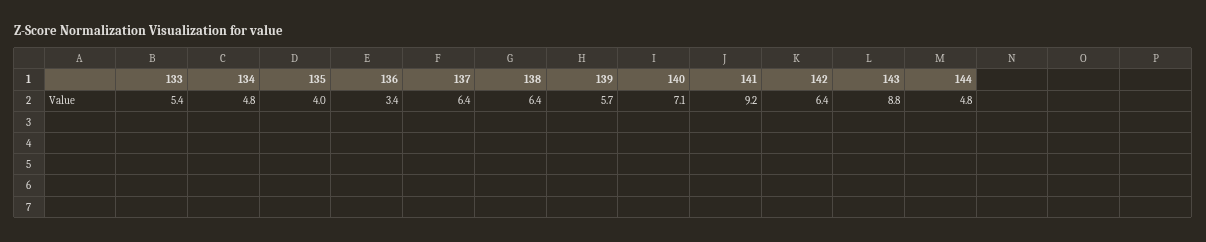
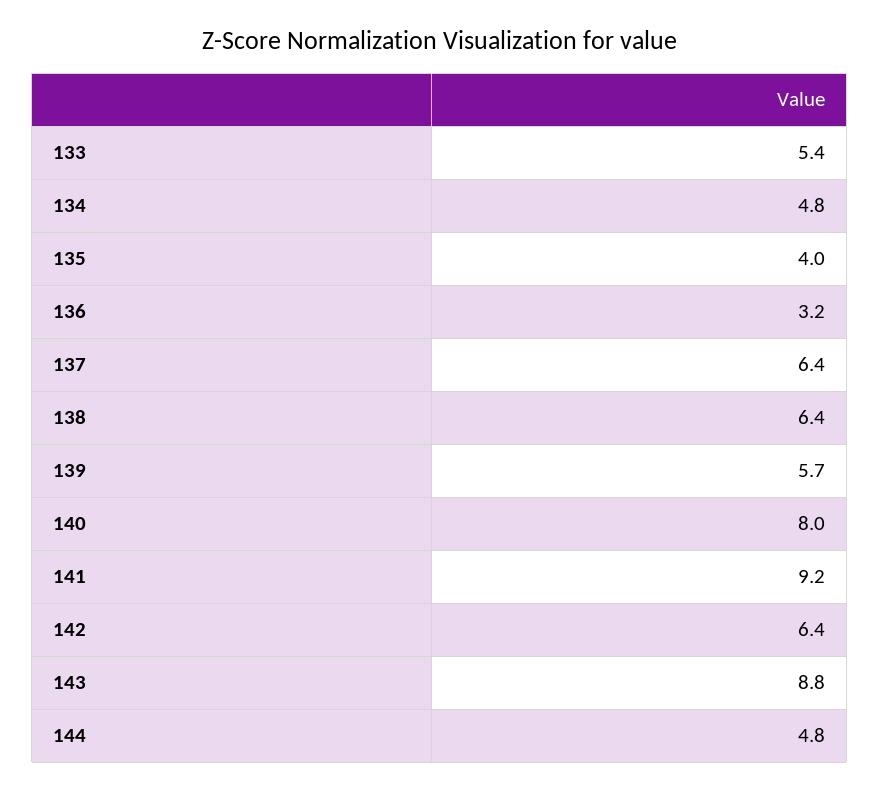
136: 3.4 -> 3.2
140: 7.1 -> 8

